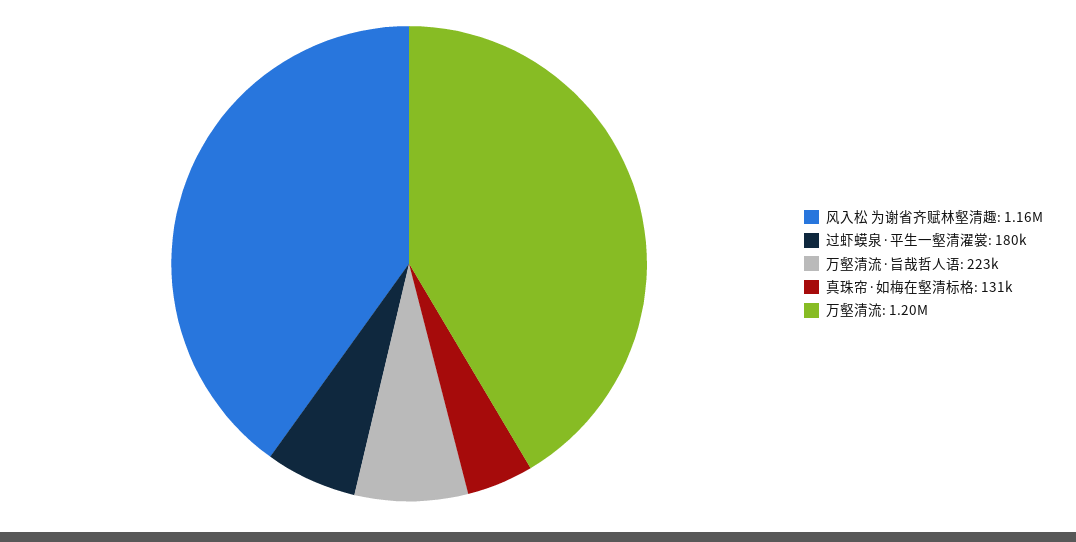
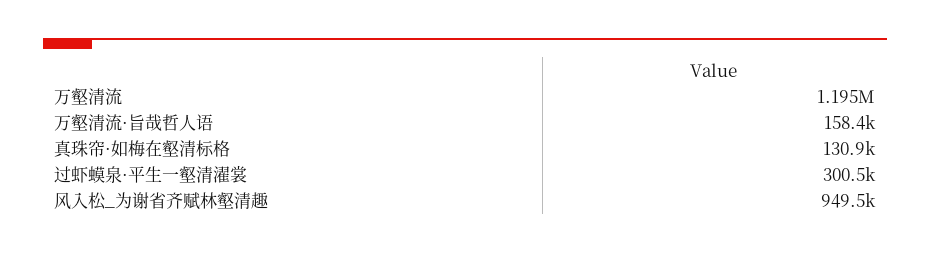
风入松 为谢省齐赋林壑清趣: 1160000 -> 949500
过虾蟆泉·平生一壑清濯裳: 180000 -> 300500
万壑清流·旨哉哲人语: 223000 -> 158400

